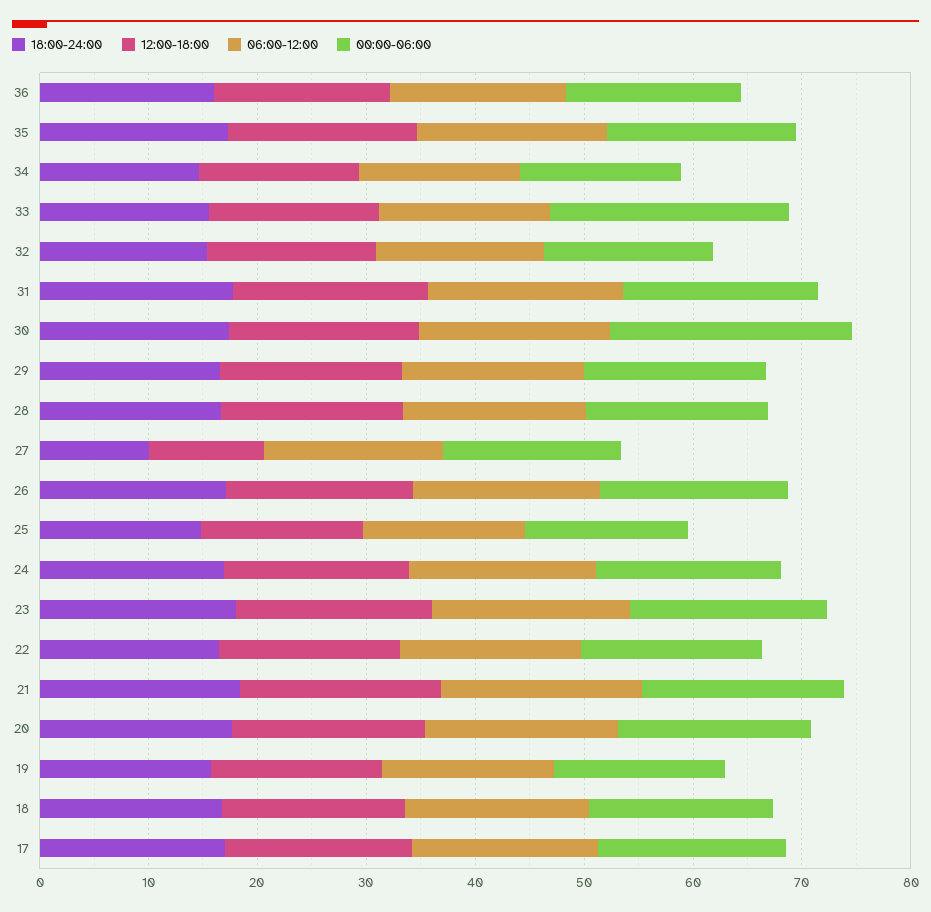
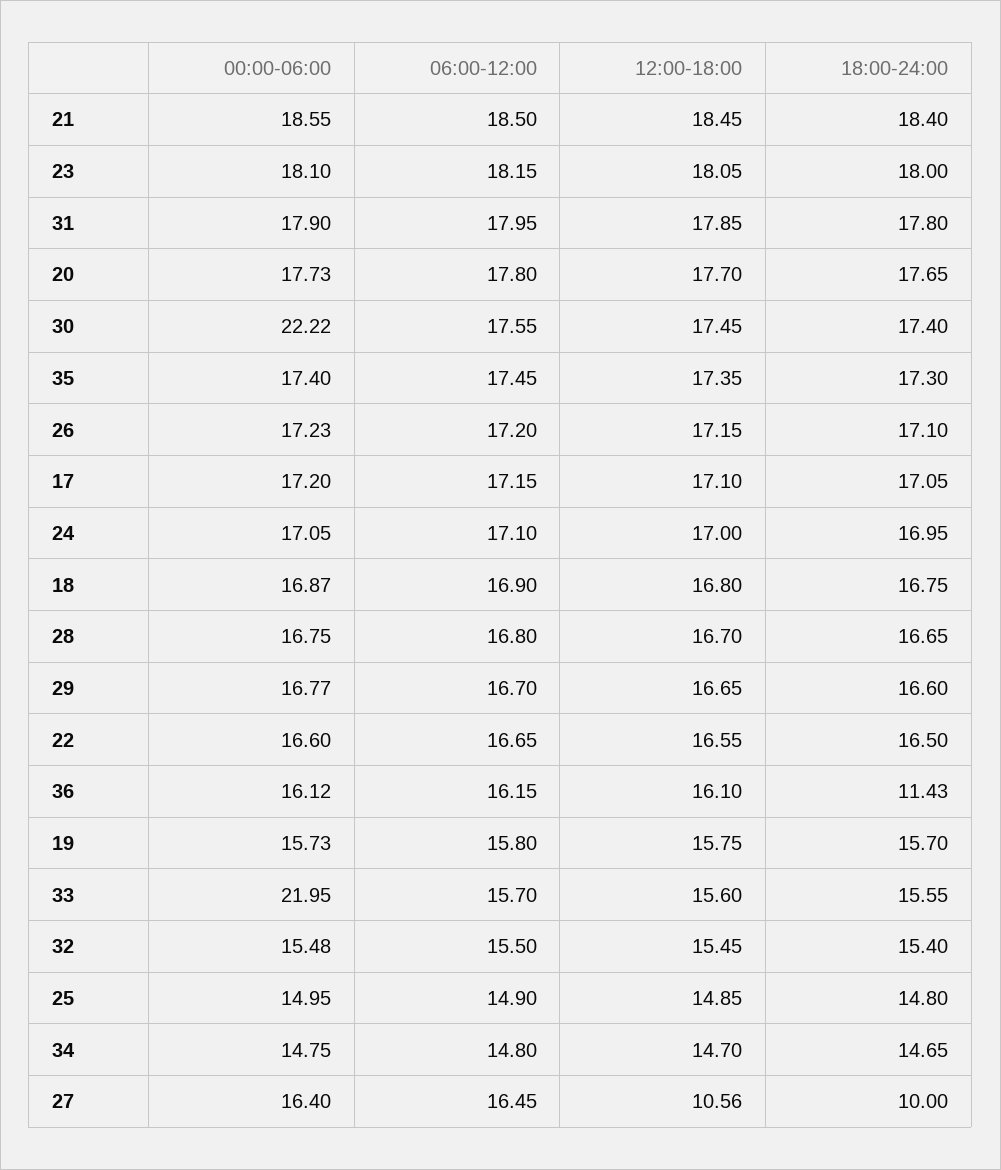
18:00-24:00, 36: 16 -> 11.43

